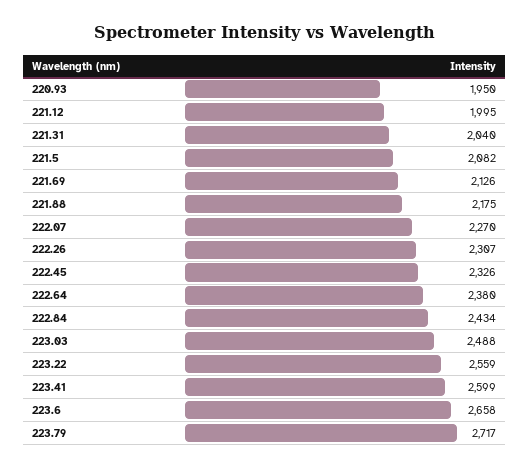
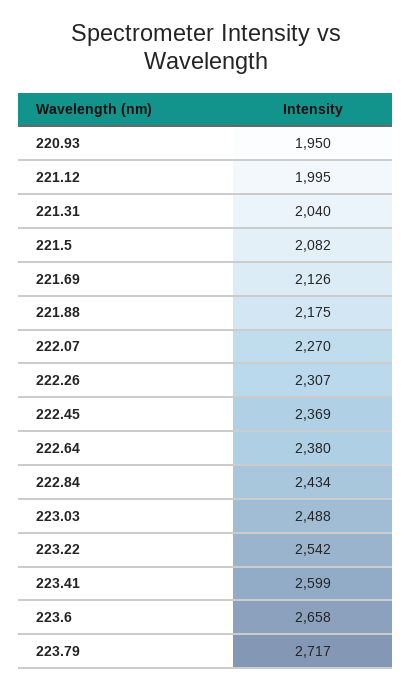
222.45: 2326 -> 2369
223.22: 2559 -> 2542

